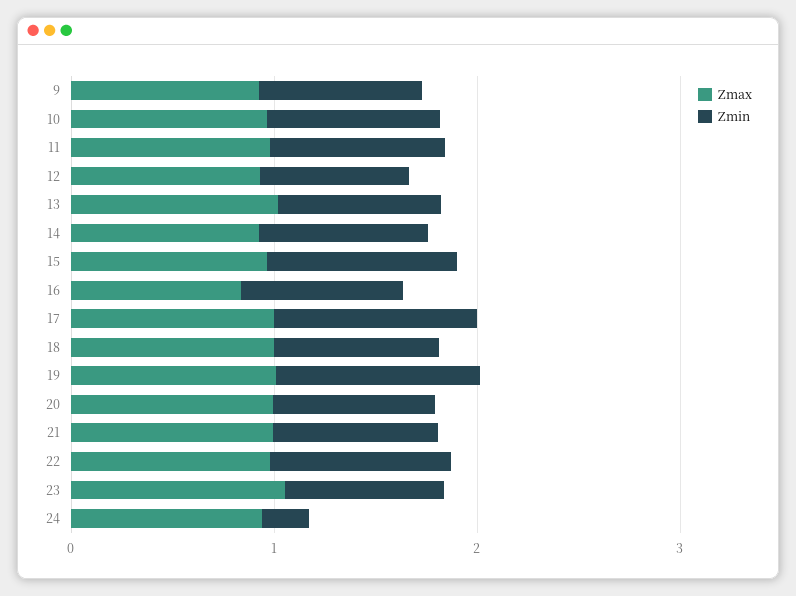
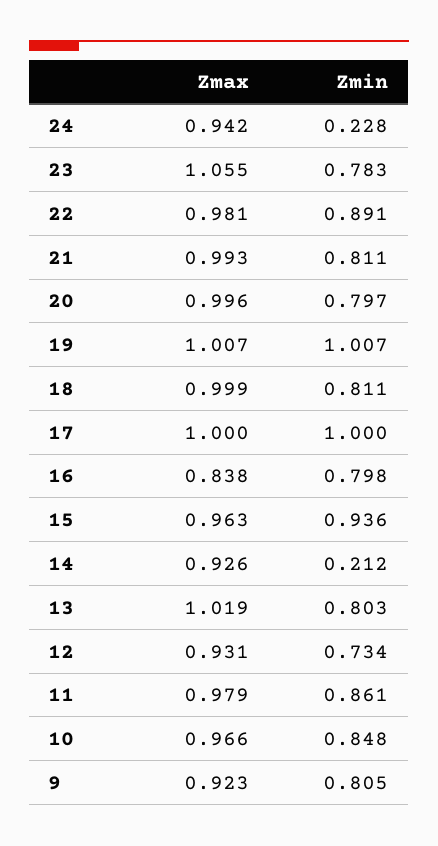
Zmin, 14: 0.8 -> 0.212

